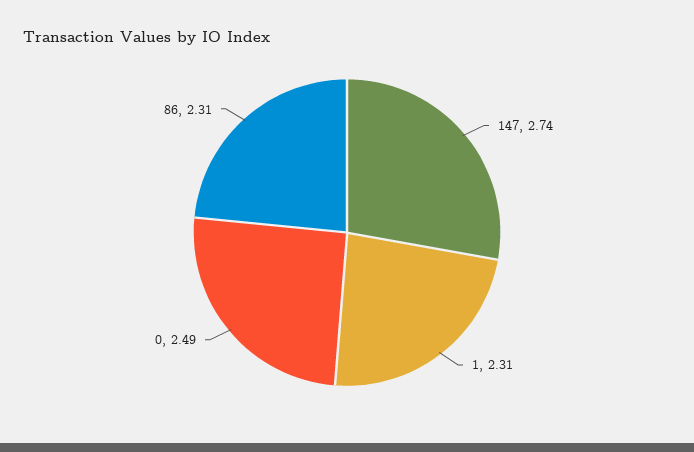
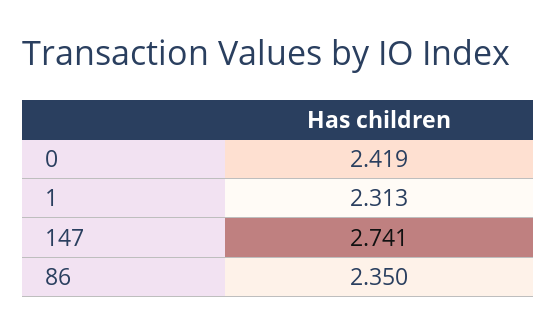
0: 2.49 -> 2.419
86: 2.31 -> 2.35

